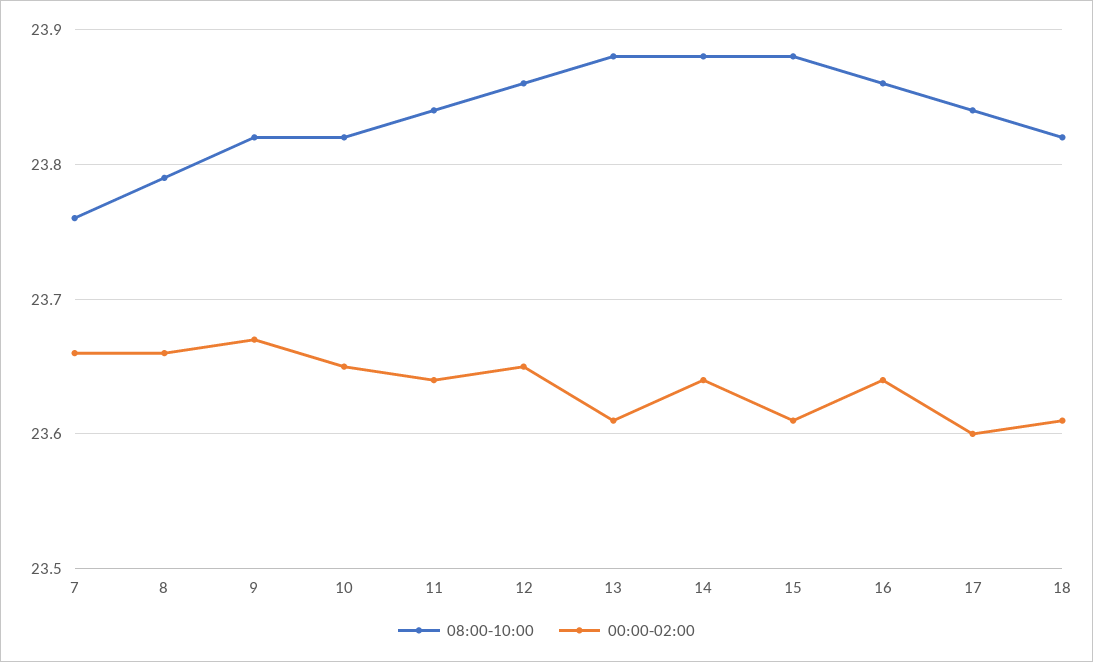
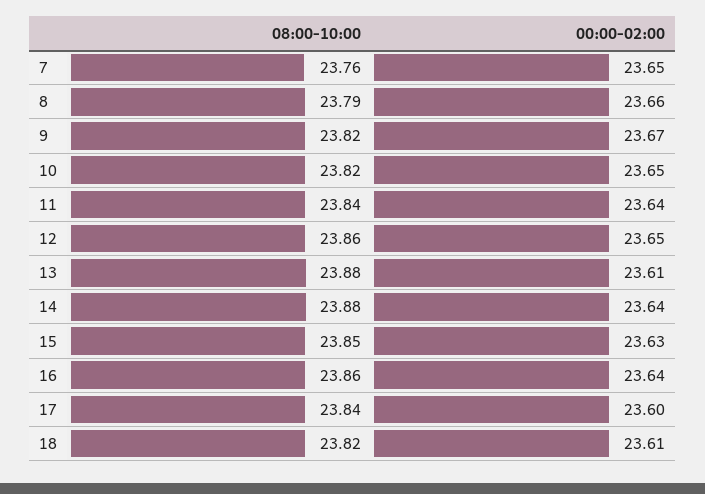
00:00-02:00, 7: 23.66 -> 23.65
08:00-10:00, 15: 23.88 -> 23.85
00:00-02:00, 15: 23.61 -> 23.63

